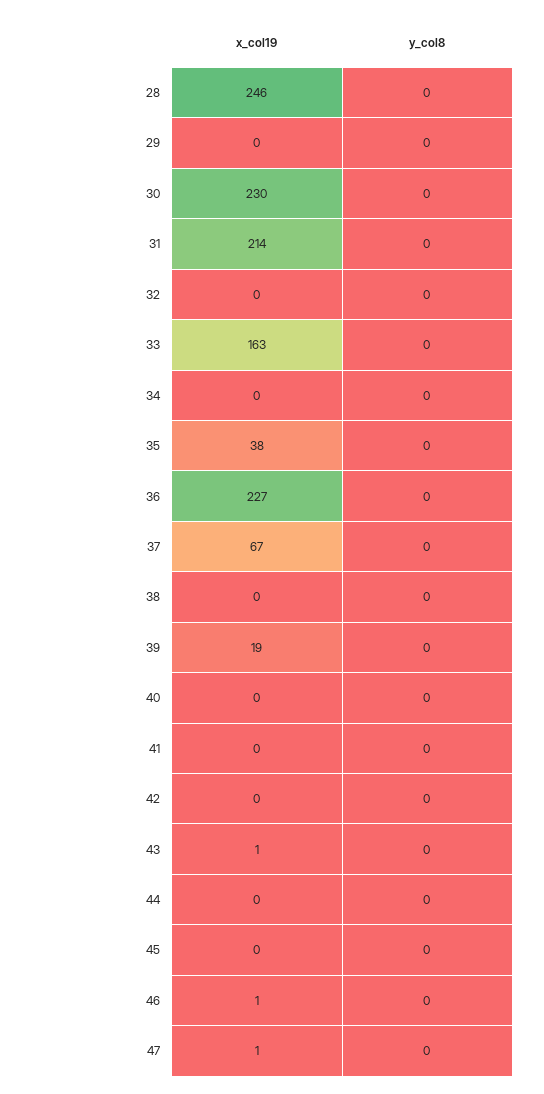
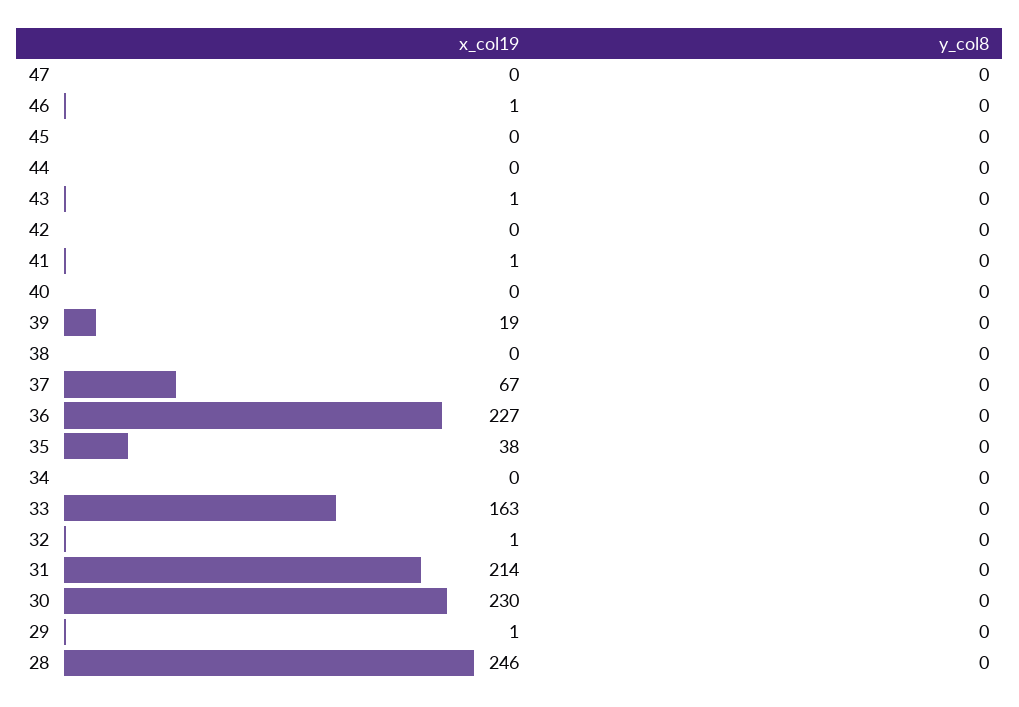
x_col19, 29: 0 -> 1
x_col19, 32: 0 -> 1
x_col19, 41: 0 -> 1
x_col19, 47: 1 -> 0

